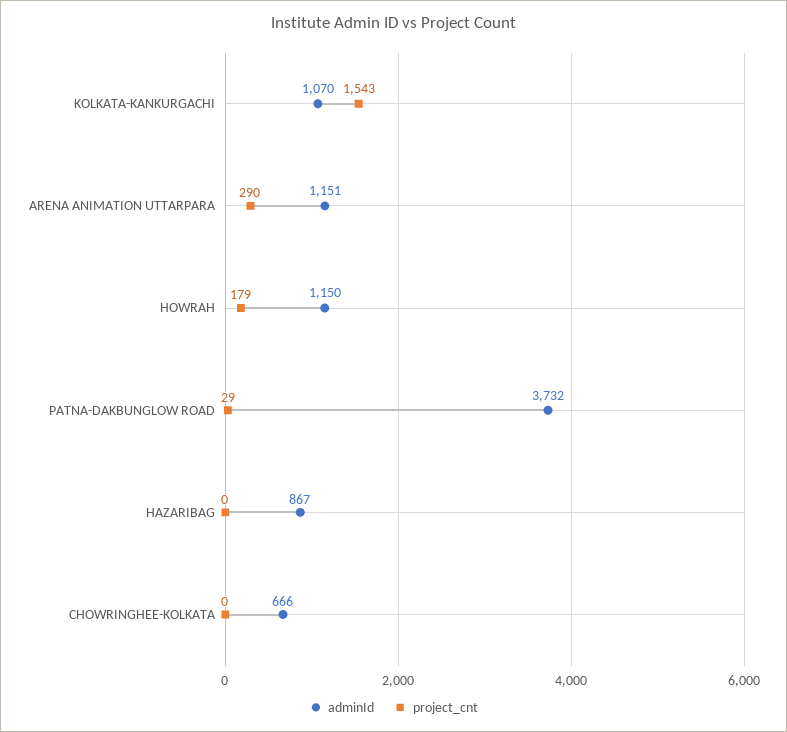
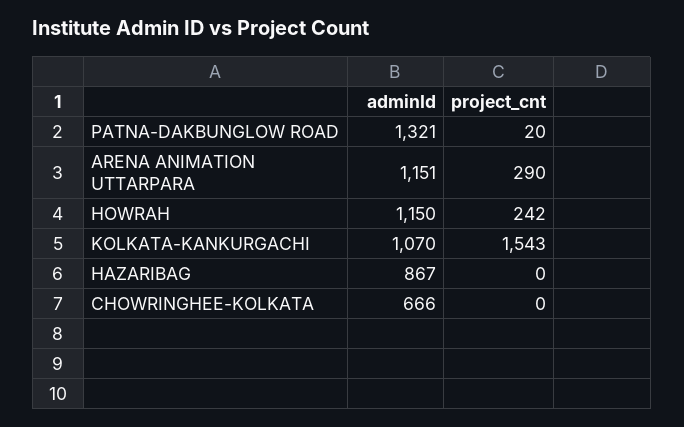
project_cnt, HOWRAH: 179 -> 242
adminId, PATNA-DAKBUNGLOW ROAD: 3732 -> 1321
project_cnt, PATNA-DAKBUNGLOW ROAD: 29 -> 20

